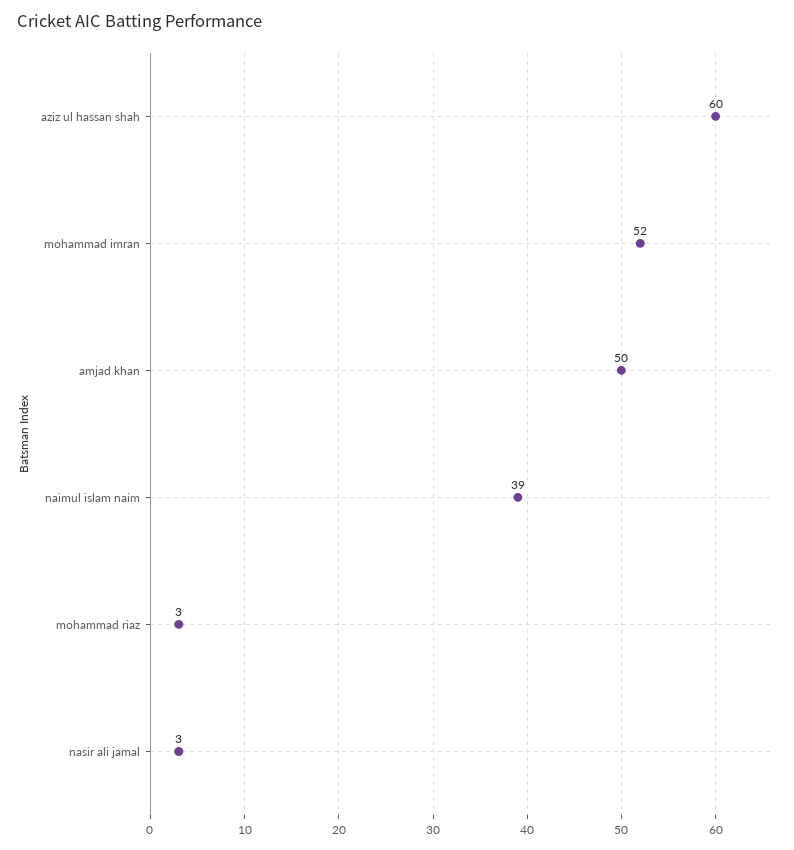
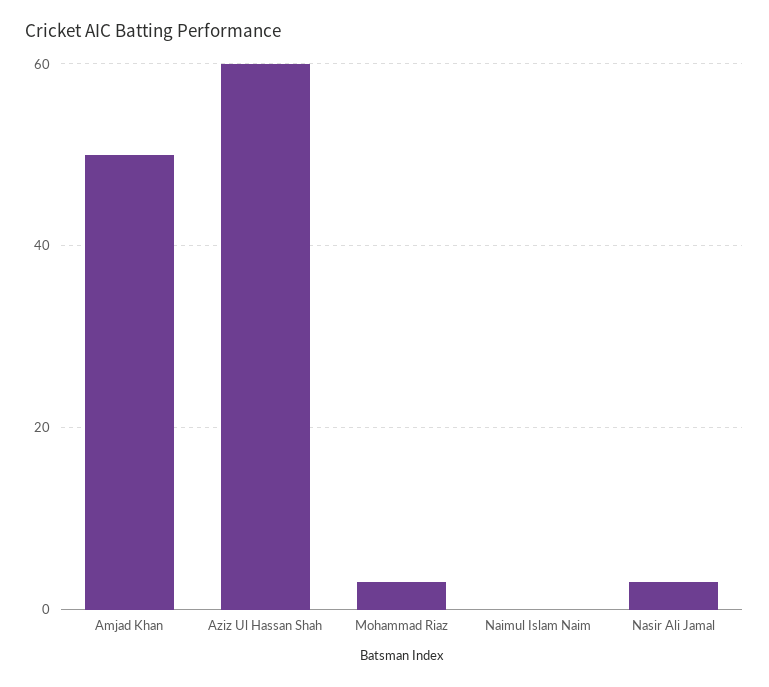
mohammad imran: 52 -> none
naimul islam naim: 39 -> 0

